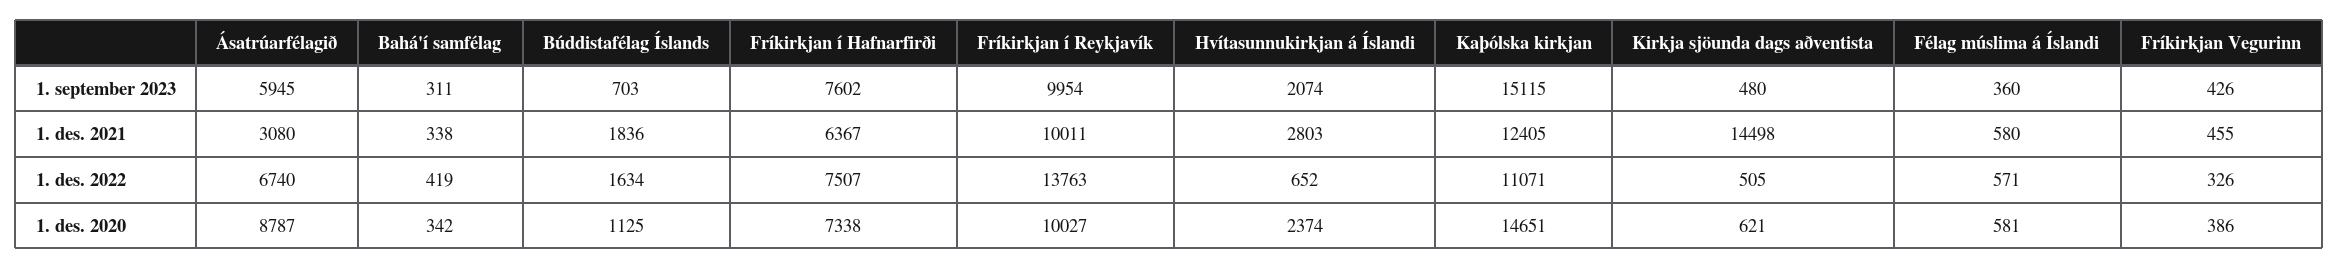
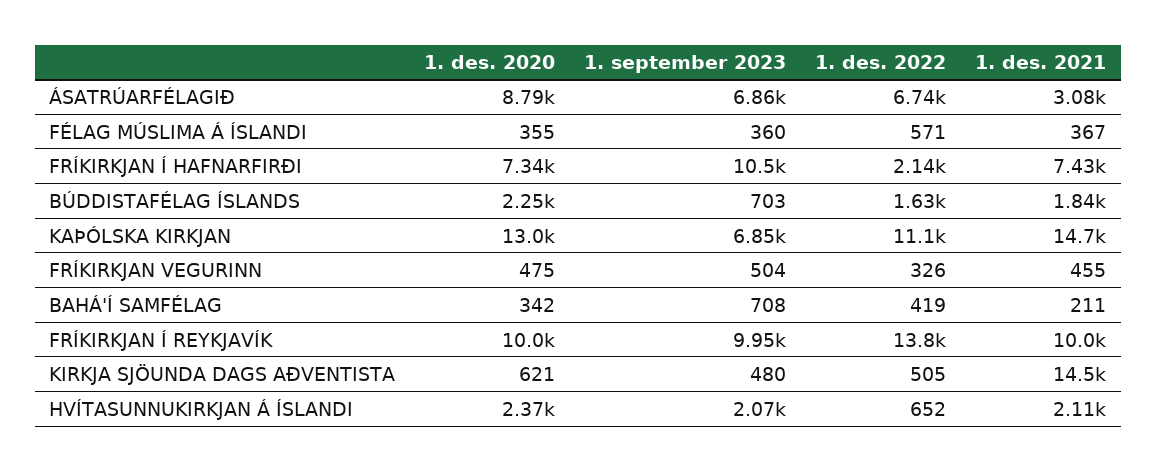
Ásatrúarfélagið, 1. september 2023: 5945 -> 6860
Bahá'í samfélag, 1. september 2023: 311 -> 708
Fríkirkjan í Hafnarfirði, 1. september 2023: 7602 -> 10500
Kaþólska kirkjan, 1. september 2023: 15115 -> 6850
Fríkirkjan Vegurinn, 1. september 2023: 426 -> 504
Bahá'í samfélag, 1. des. 2021: 338 -> 211
Fríkirkjan í Hafnarfirði, 1. des. 2021: 6367 -> 7430
Hvítasunnukirkjan á Íslandi, 1. des. 2021: 2803 -> 2110
Kaþólska kirkjan, 1. des. 2021: 12405 -> 14700
Félag múslima á Íslandi, 1. des. 2021: 580 -> 367
Fríkirkjan í Hafnarfirði, 1. des. 2022: 7507 -> 2140
Búddistafélag Íslands, 1. des. 2020: 1125 -> 2250
Kaþólska kirkjan, 1. des. 2020: 14651 -> 13000
Félag múslima á Íslandi, 1. des. 2020: 581 -> 355
Fríkirkjan Vegurinn, 1. des. 2020: 386 -> 475

